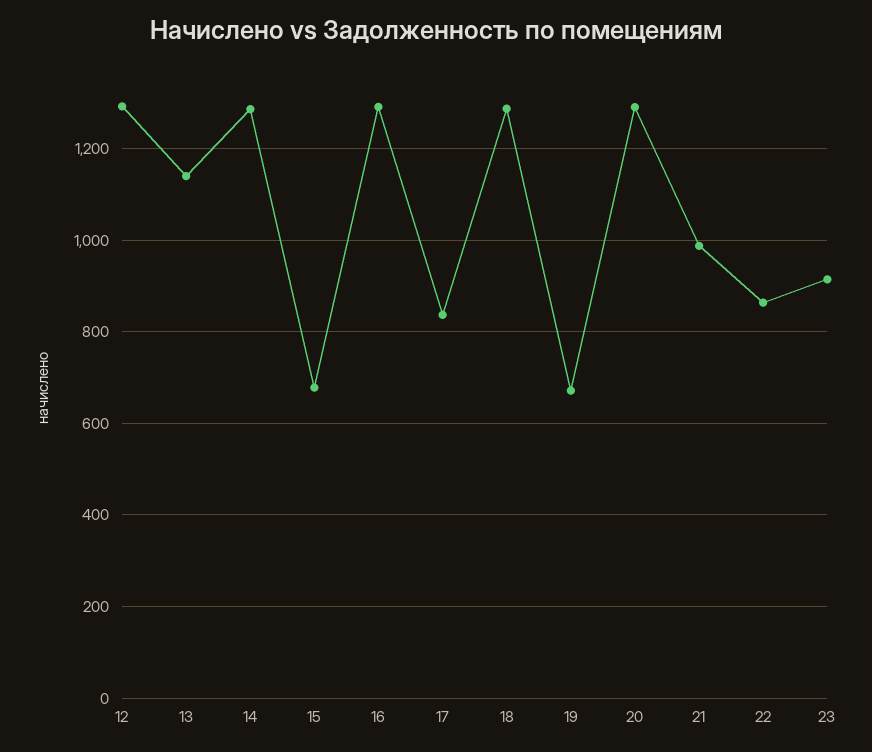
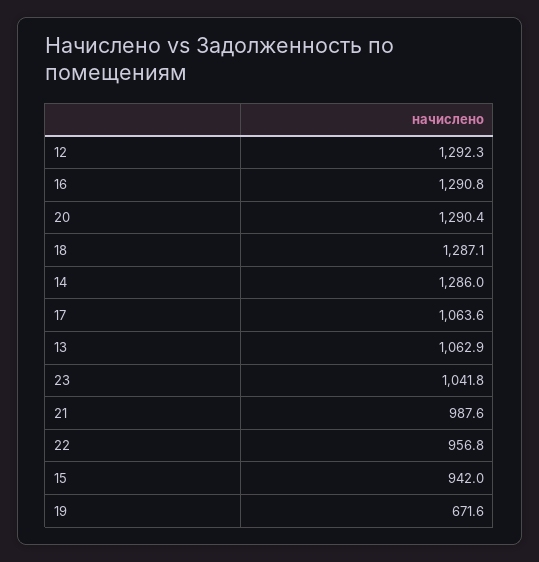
13: 1140 -> 1062.9
15: 680 -> 942
17: 840 -> 1063.6
22: 860 -> 956.8
23: 920 -> 1041.8

